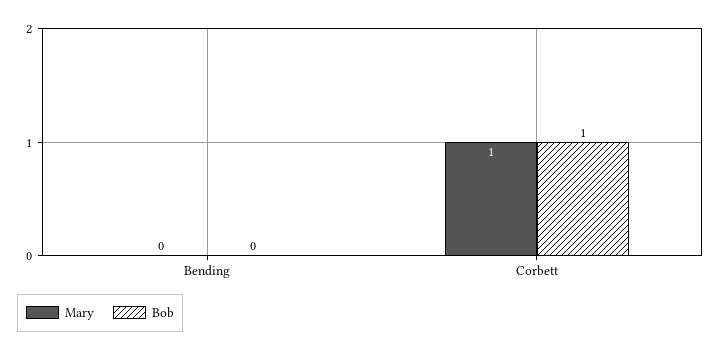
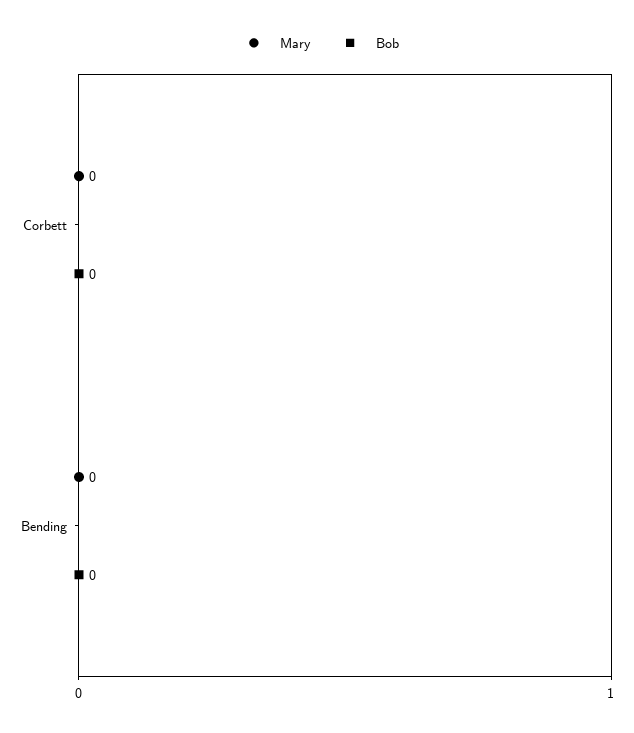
Mary, Corbett: 1 -> 0
Bob, Corbett: 1 -> 0

